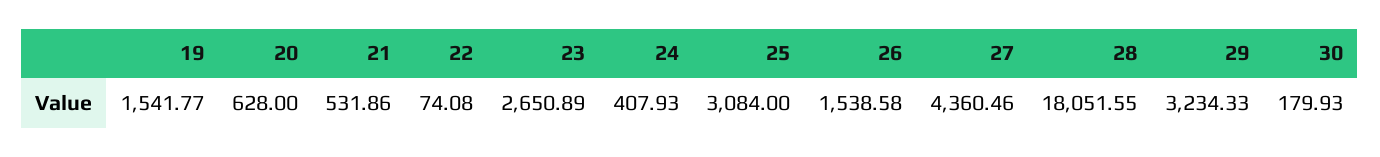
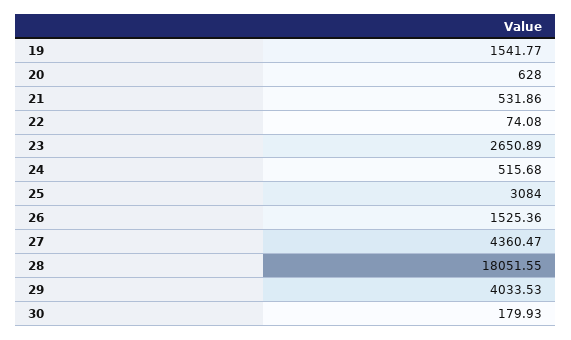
24: 407.93 -> 515.68
26: 1538.58 -> 1525.36
27: 4360.46 -> 4360.47
29: 3234.33 -> 4033.53

